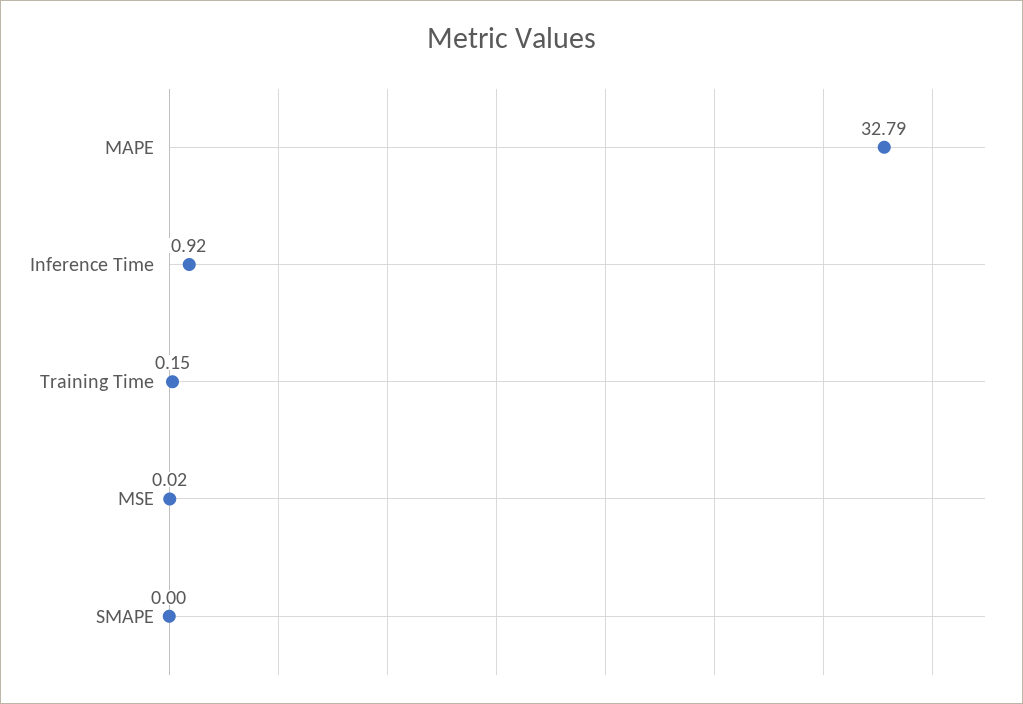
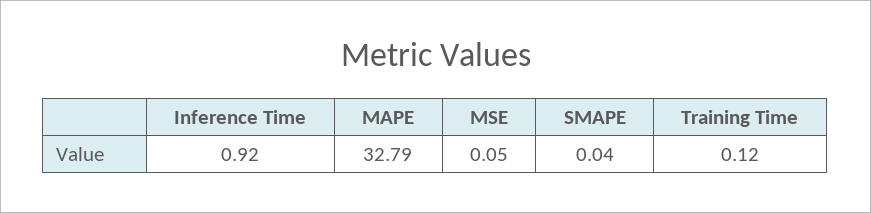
Training Time: 0.15 -> 0.12
MSE: 0.02 -> 0.05
SMAPE: 0 -> 0.04

